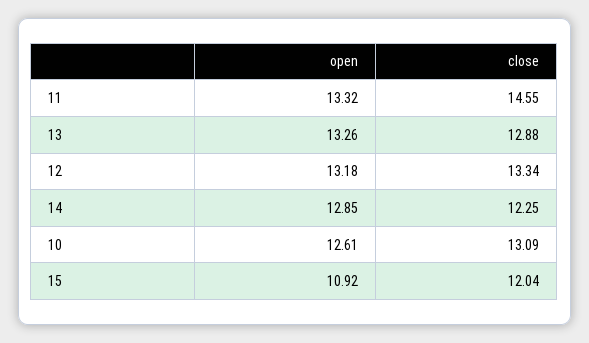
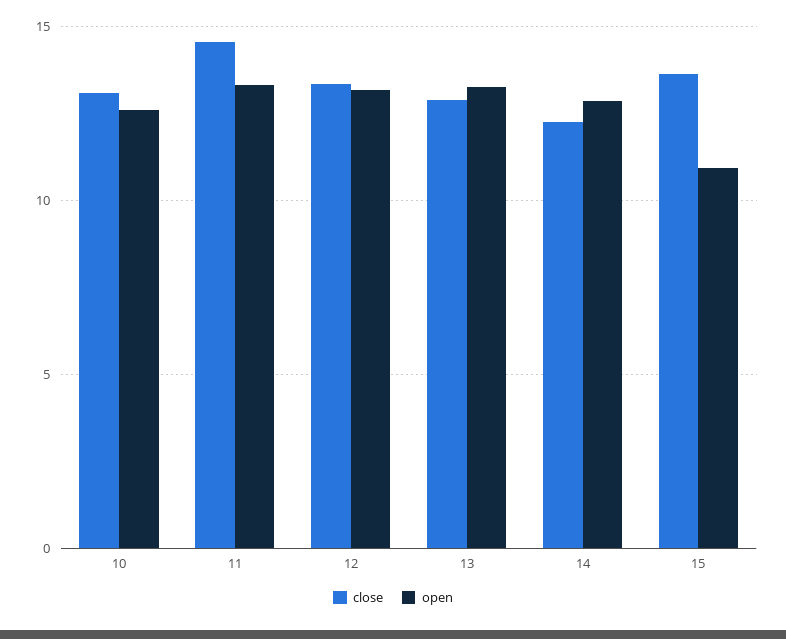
close, 15: 12.04 -> 13.5

